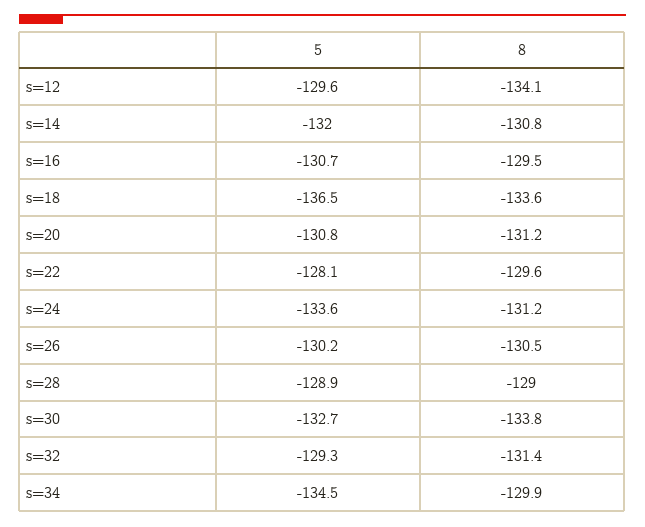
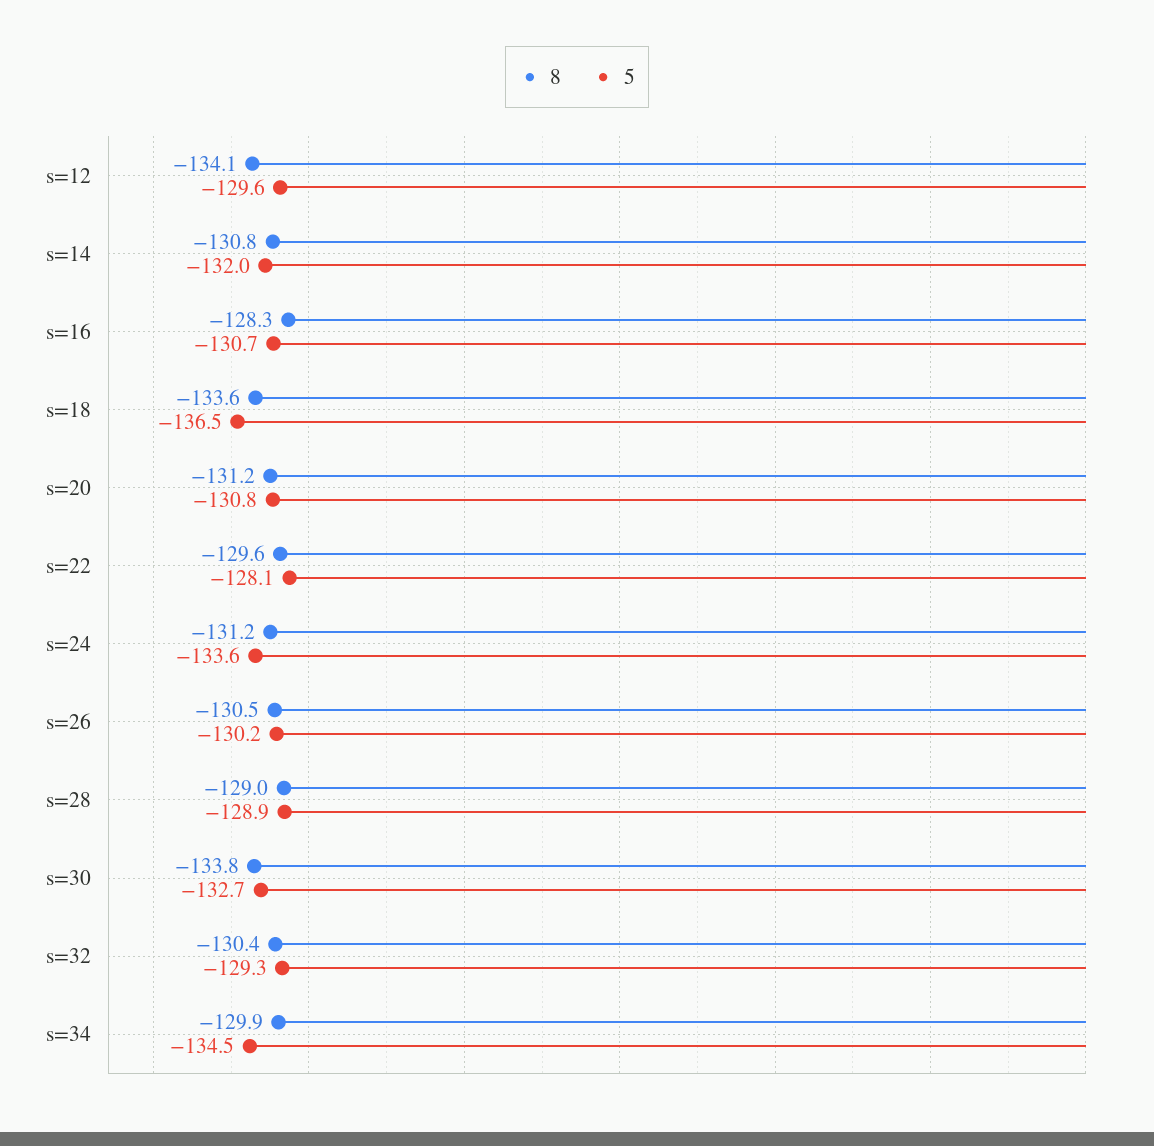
8, s=16: -129.5 -> -128.3
8, s=32: -131.4 -> -130.4

